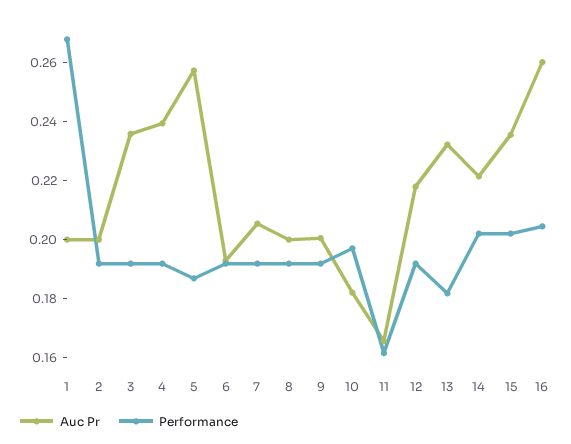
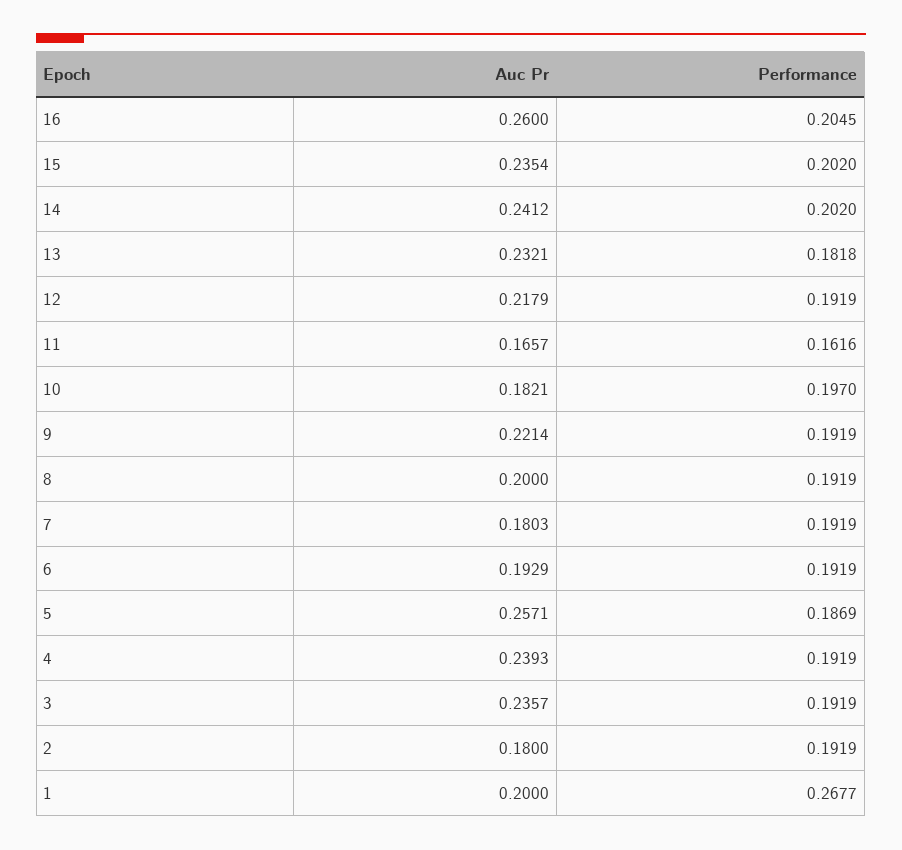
Auc Pr, 2: 0.2 -> 0.18
Auc Pr, 7: 0.205 -> 0.1803
Auc Pr, 9: 0.2 -> 0.2214
Auc Pr, 14: 0.22 -> 0.2412

